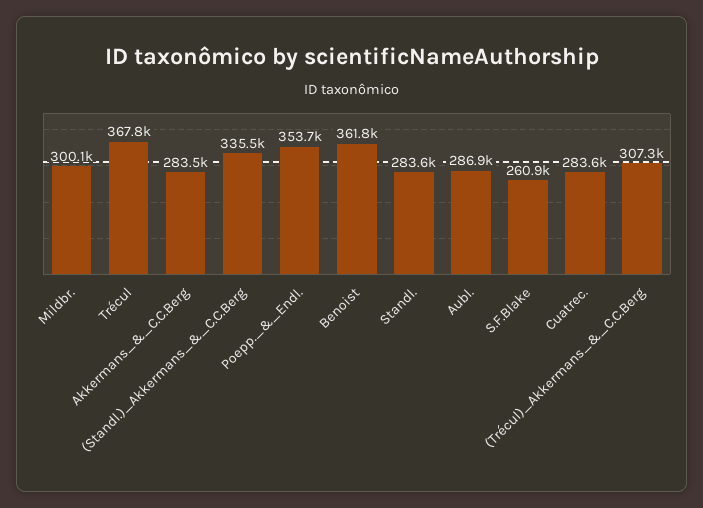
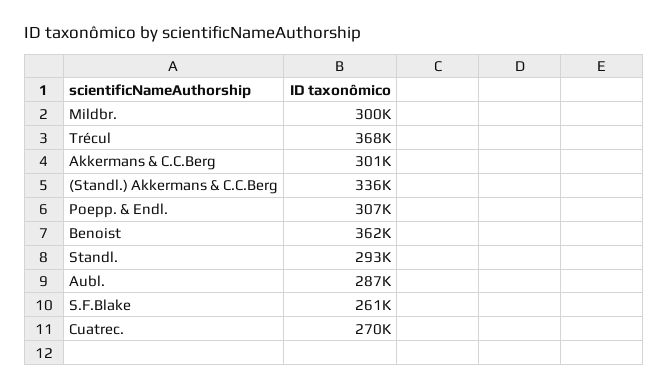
Akkermans_&_C.C.Berg: 283500 -> 301000
Poepp._&_Endl.: 353700 -> 307000
Standl.: 283600 -> 293000
Cuatrec.: 283600 -> 270000
(Trécul)_Akkermans_&_C.C.Berg: 307300 -> none

